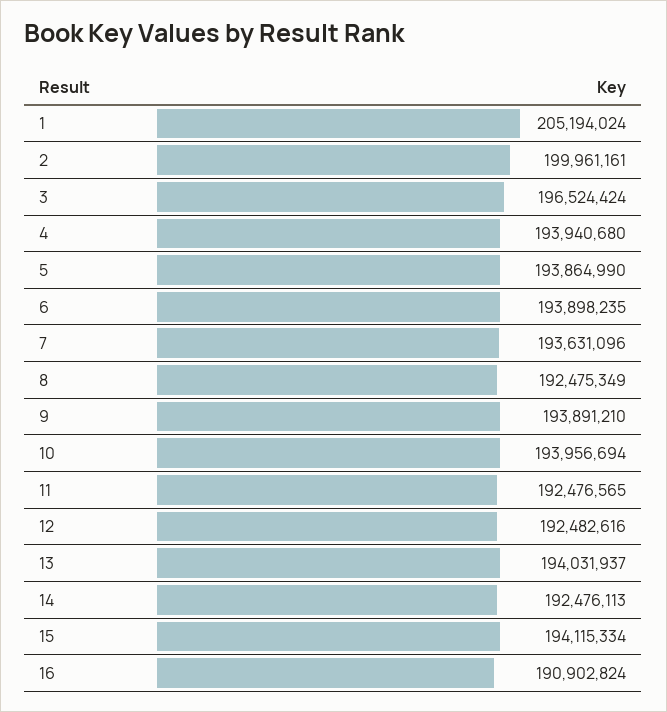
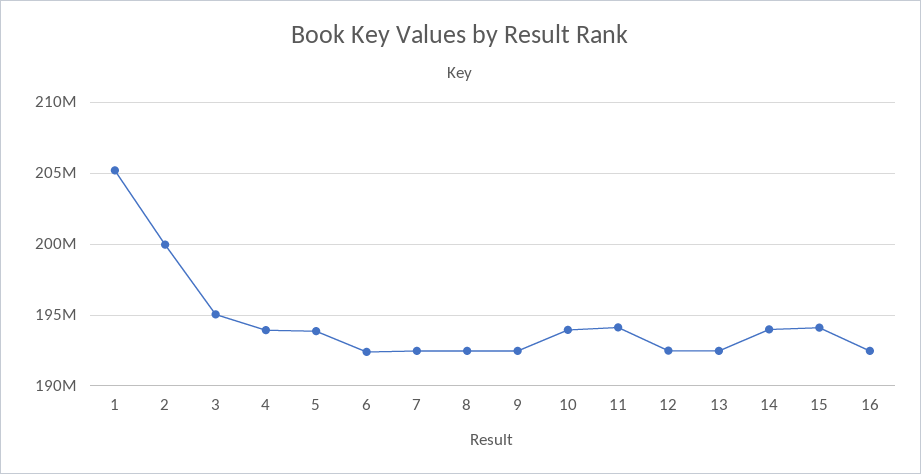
3: 196524424 -> 195000000
6: 193898235 -> 192500000
7: 193631096 -> 192500000
9: 193891210 -> 192500000
11: 192476565 -> 194000000
13: 194031937 -> 192500000
14: 192476113 -> 194000000
16: 190902824 -> 192500000

